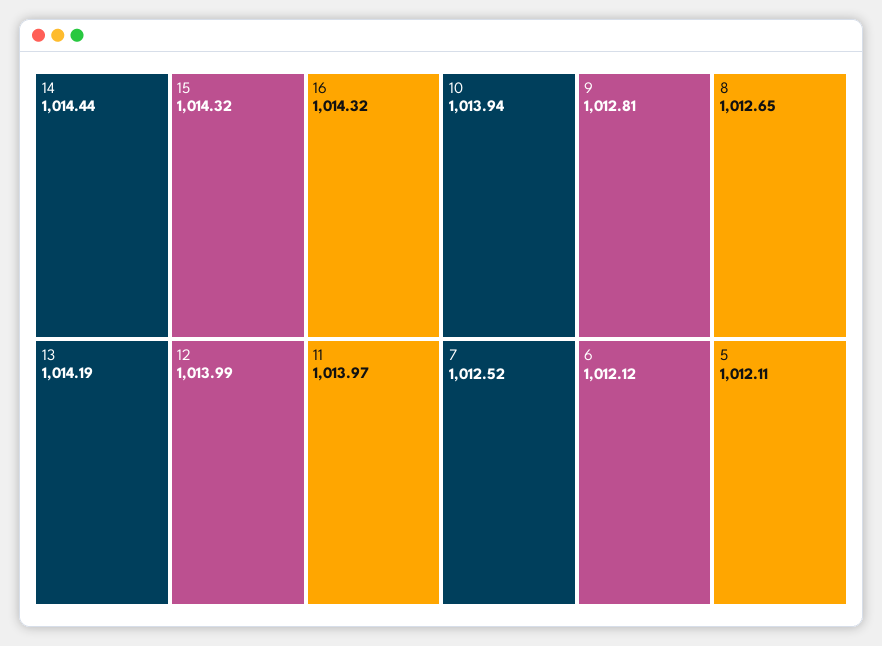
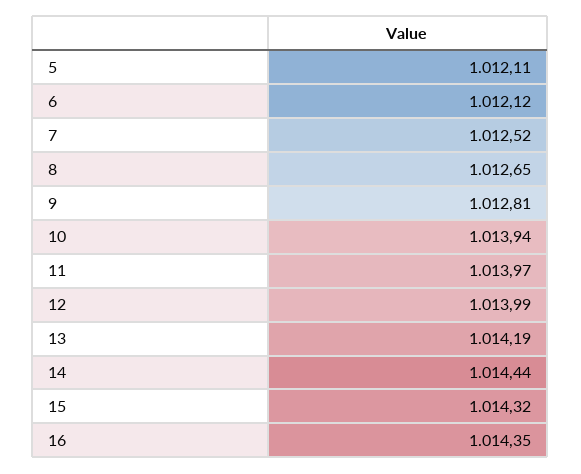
16: 1014.32 -> 1014.35

